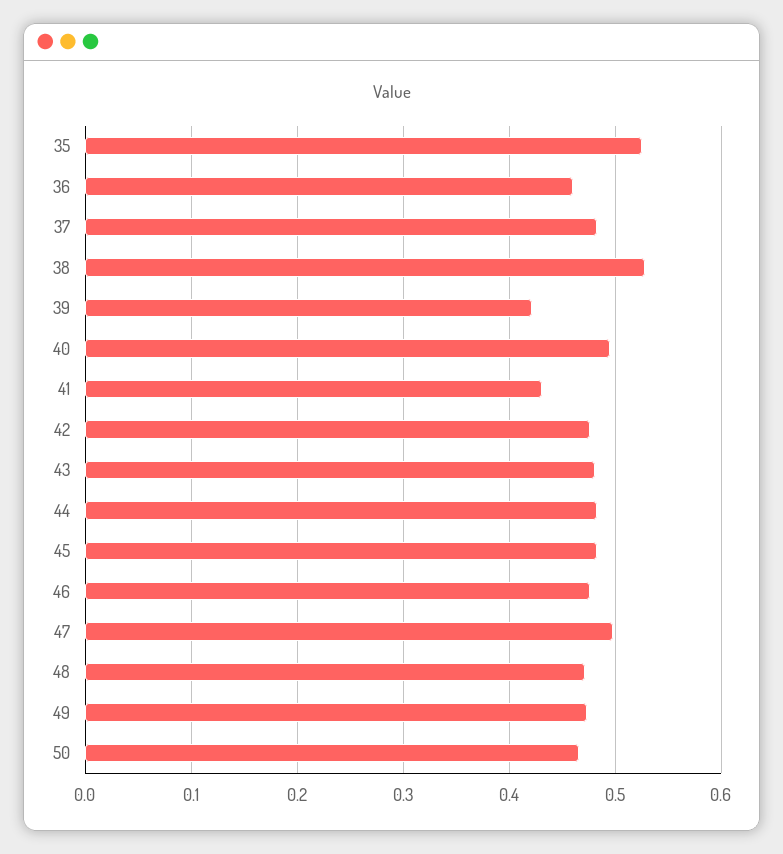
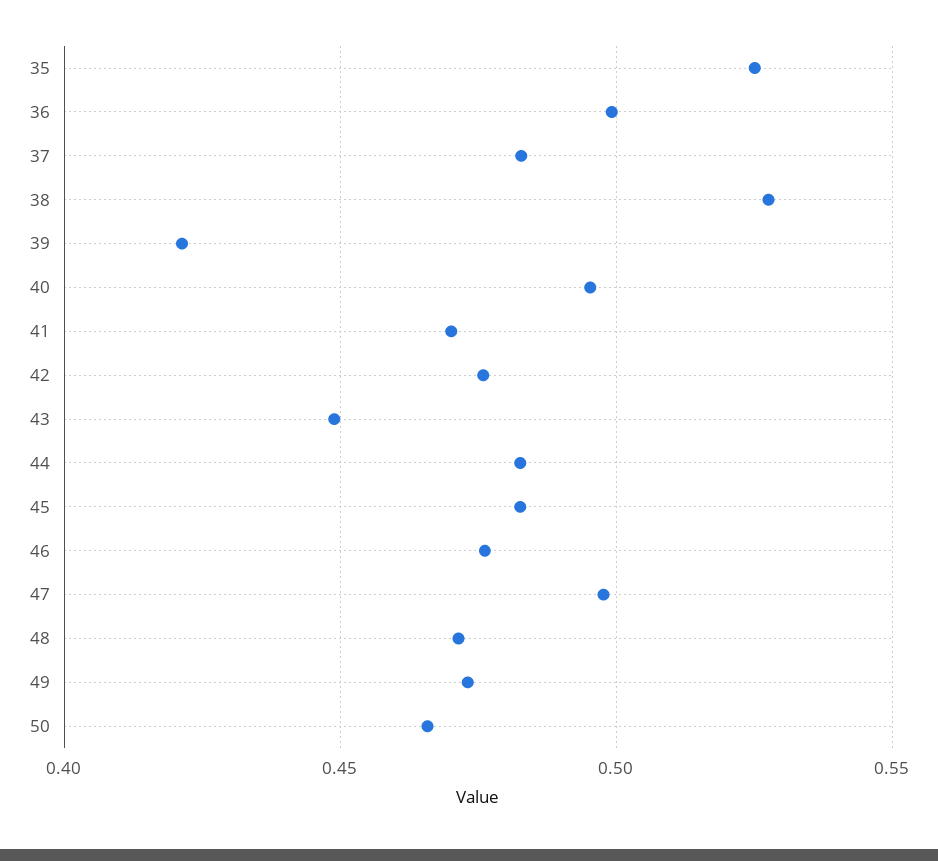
36: 0.46 -> 0.5
41: 0.43 -> 0.47
43: 0.48 -> 0.45

